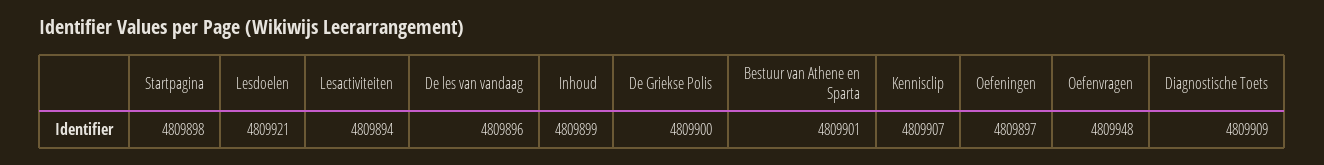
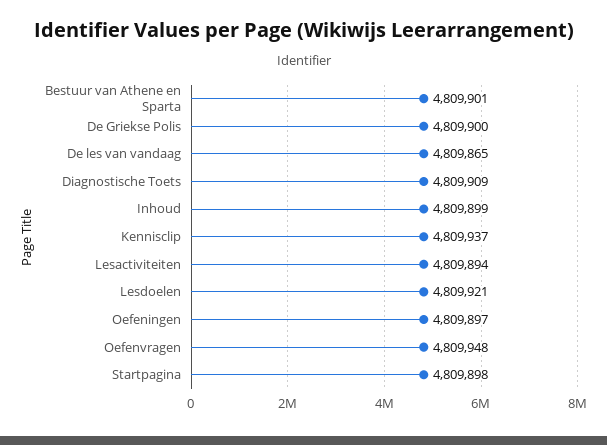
De les van vandaag: 4809896 -> 4809865
Kennisclip: 4809907 -> 4809937

